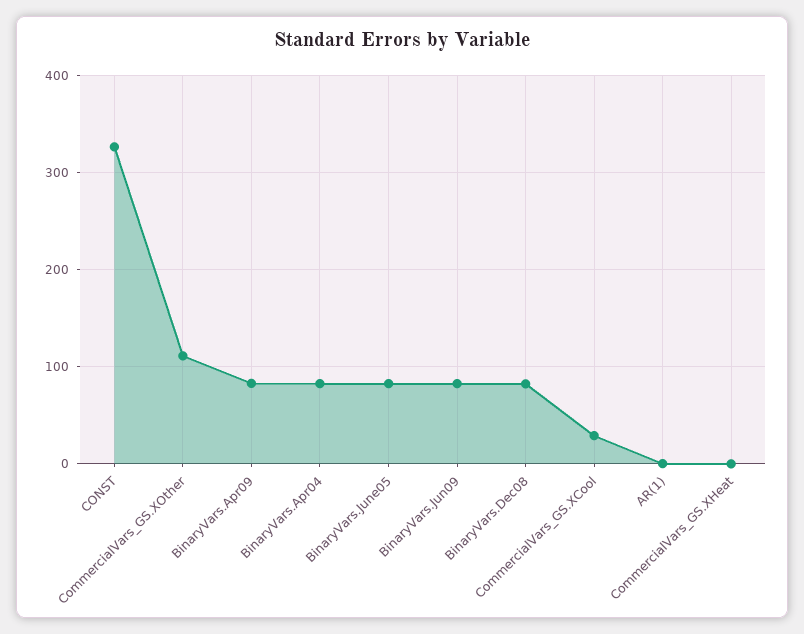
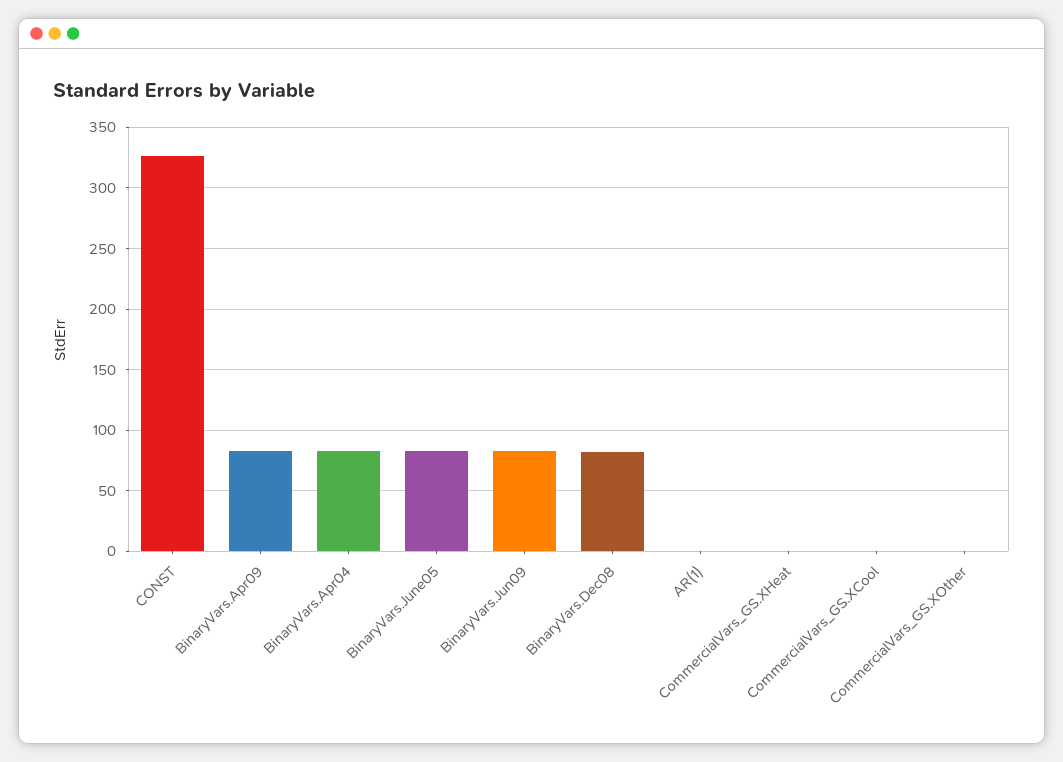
CommercialVars_GS.XOther: 110 -> 0
CommercialVars_GS.XCool: 30 -> 0

